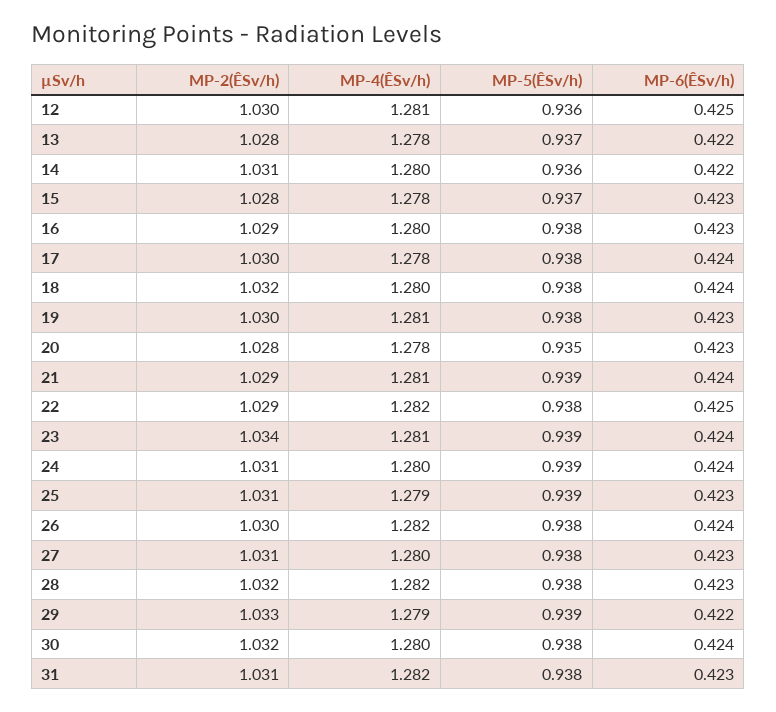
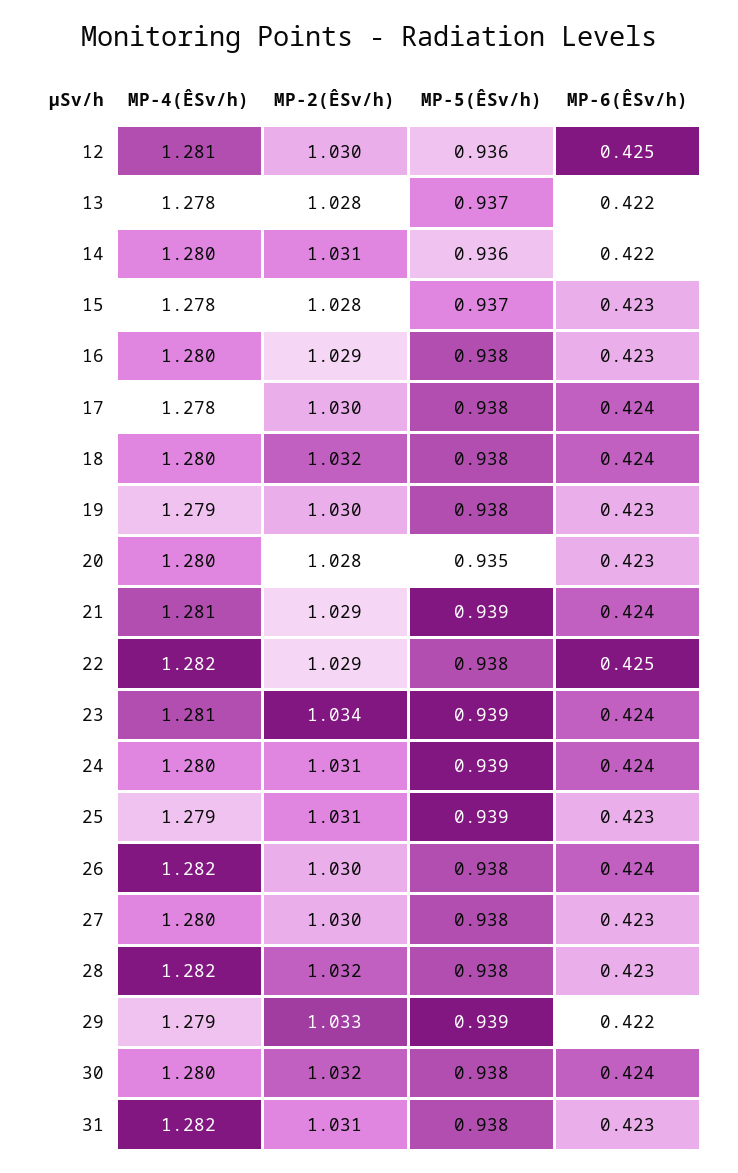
MP-4(ÊSv/h), 19: 1.281 -> 1.279
MP-4(ÊSv/h), 20: 1.278 -> 1.28
MP-2(ÊSv/h), 27: 1.031 -> 1.03

